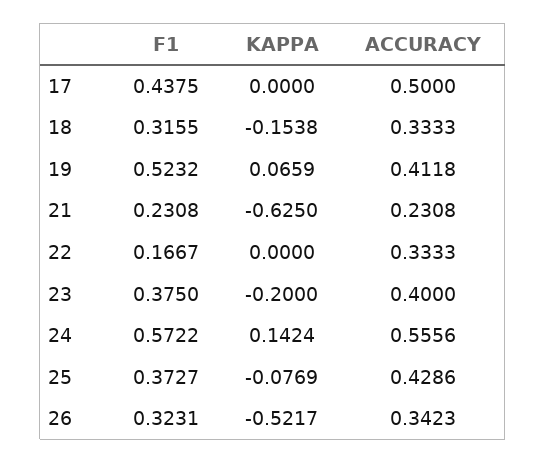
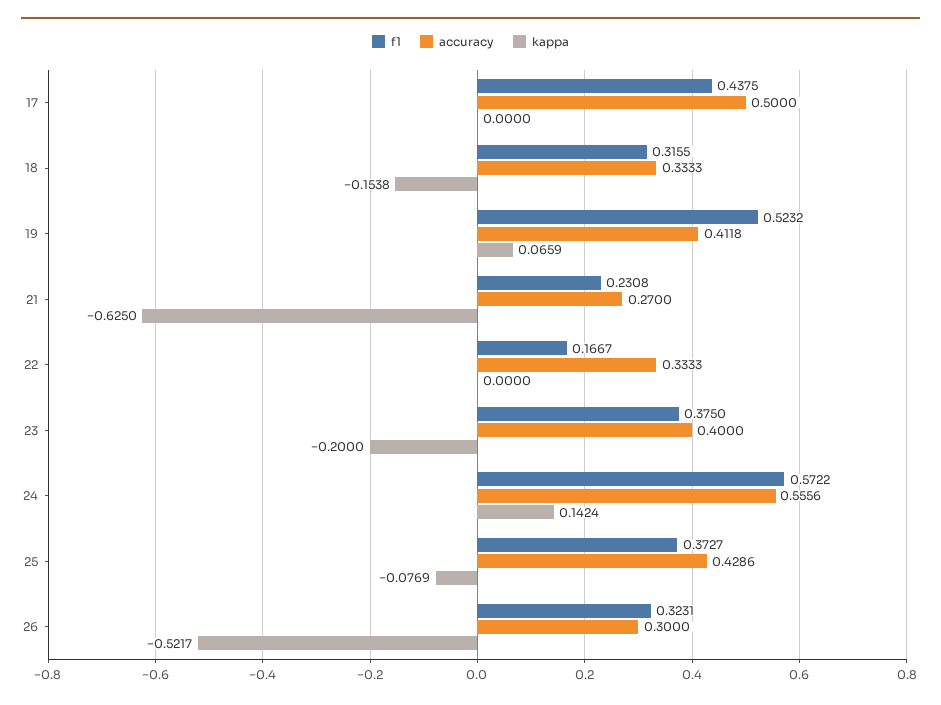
ACCURACY, 21: 0.2308 -> 0.27
ACCURACY, 26: 0.3423 -> 0.3

